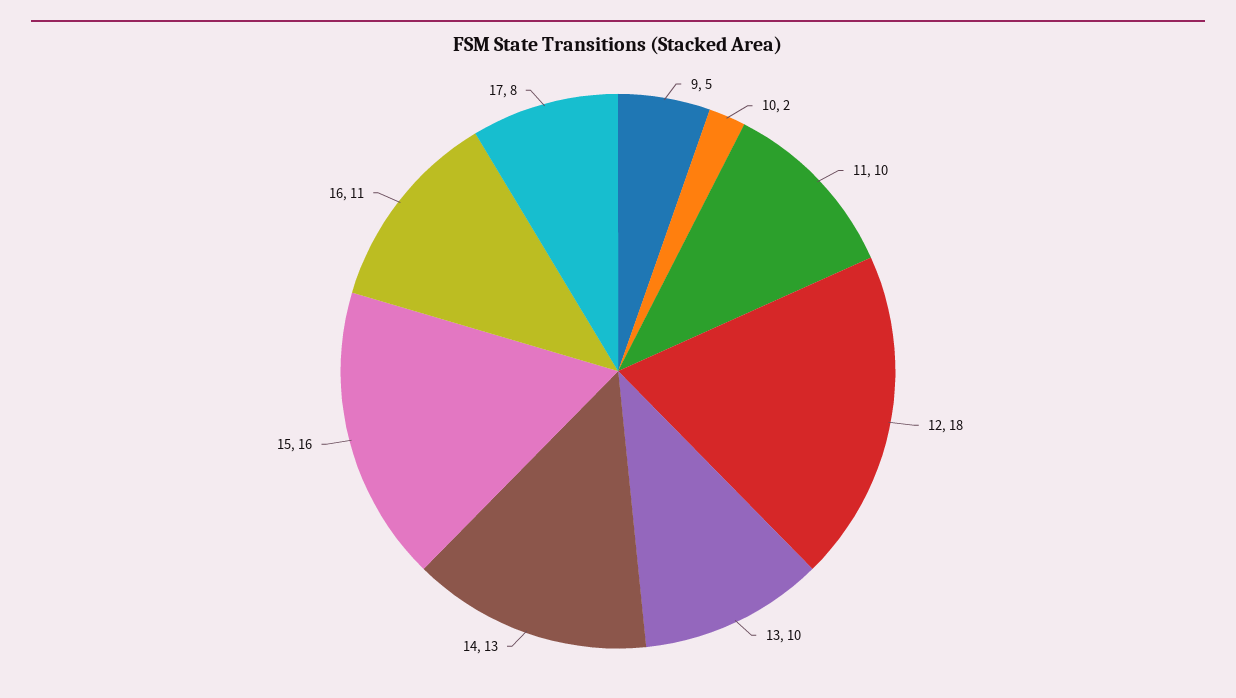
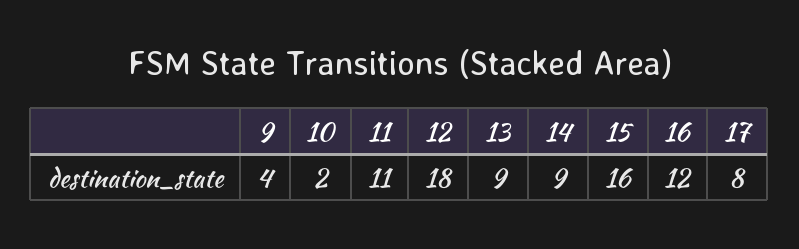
9: 5 -> 4
11: 10 -> 11
13: 10 -> 9
14: 13 -> 9
16: 11 -> 12

